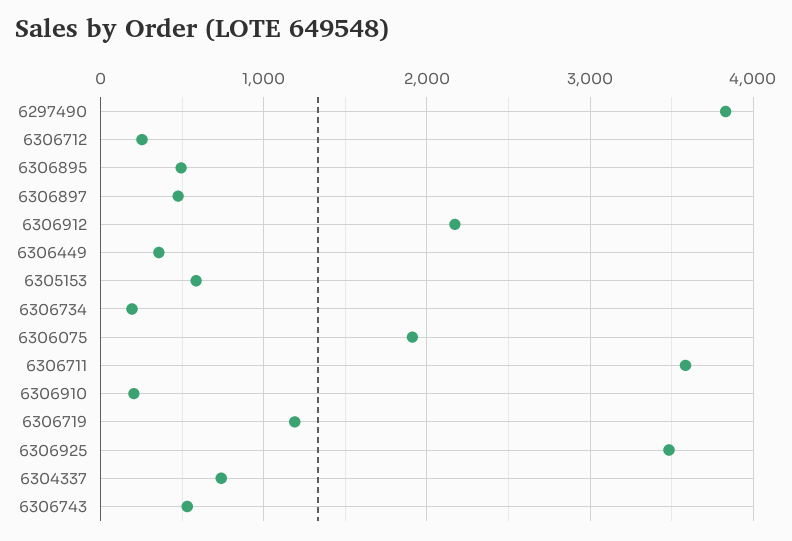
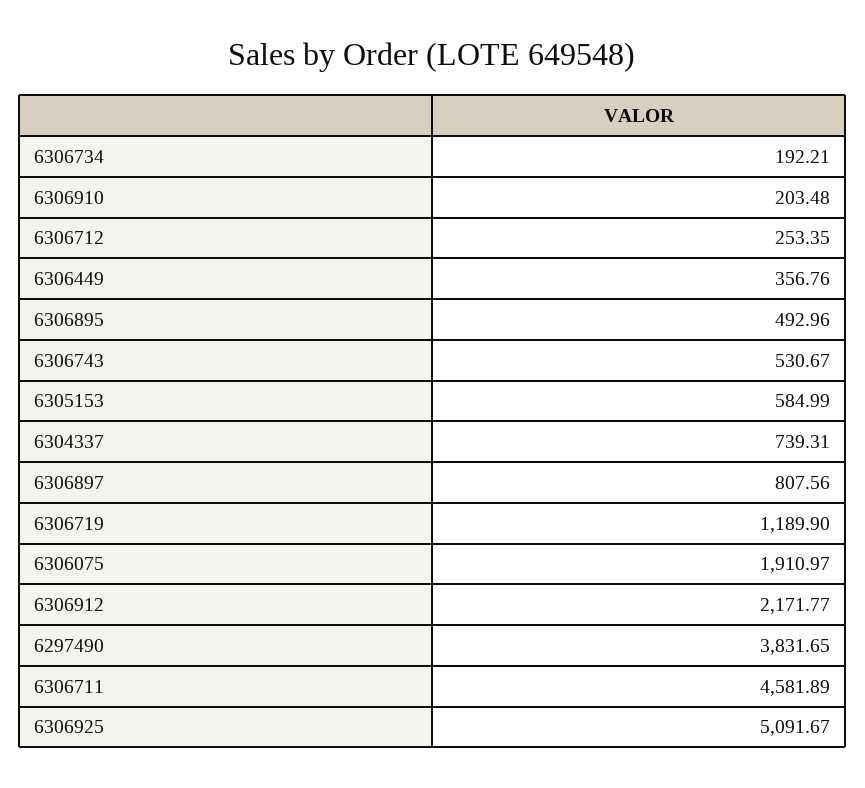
6306897: 500 -> 807.56
6306711: 3600 -> 4581.89
6306925: 3500 -> 5091.67

